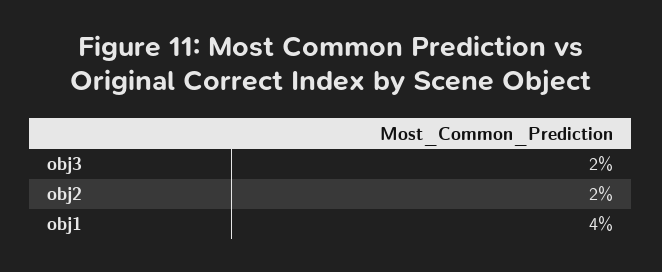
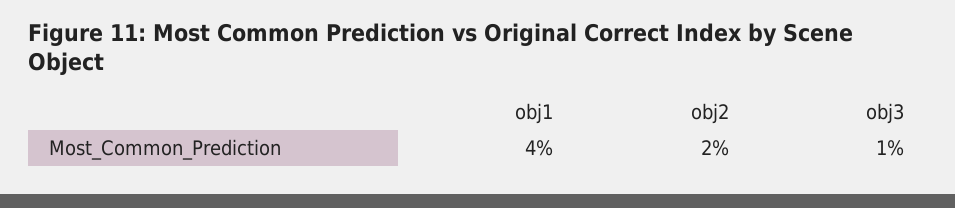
obj3: 2 -> 1

